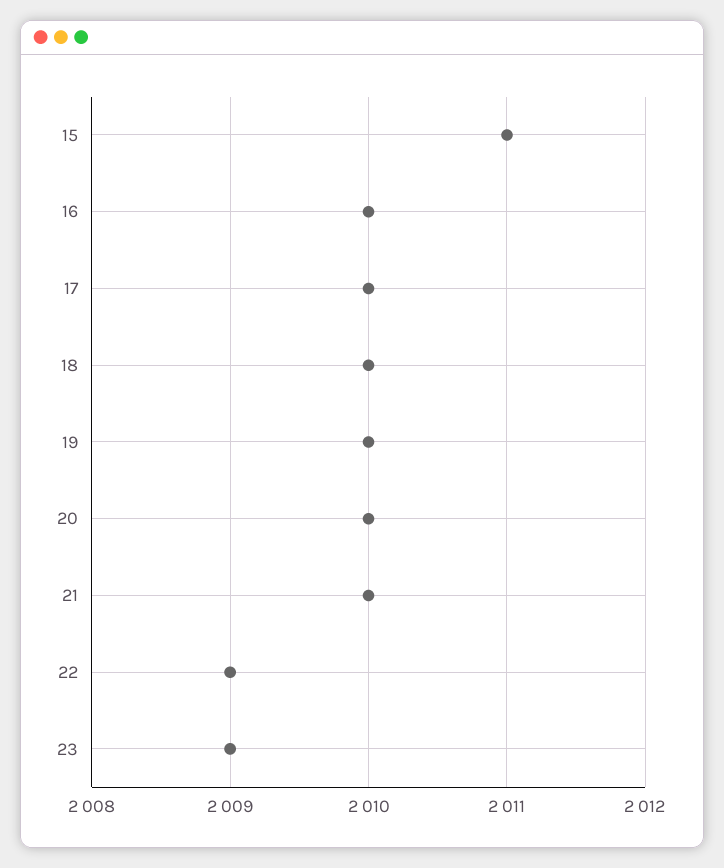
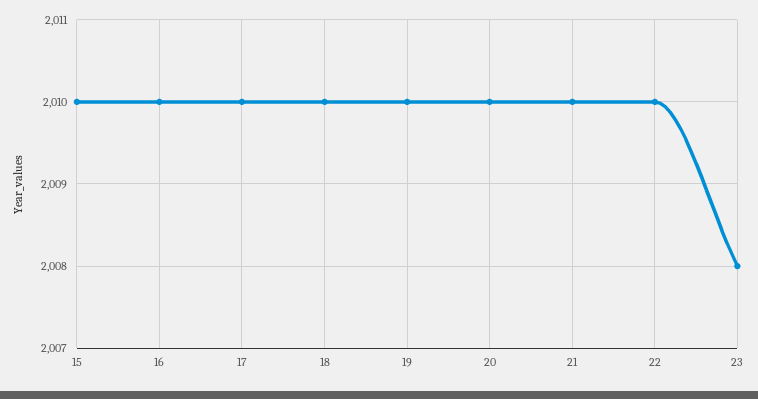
15: 2011 -> 2010
22: 2009 -> 2010
23: 2009 -> 2008

